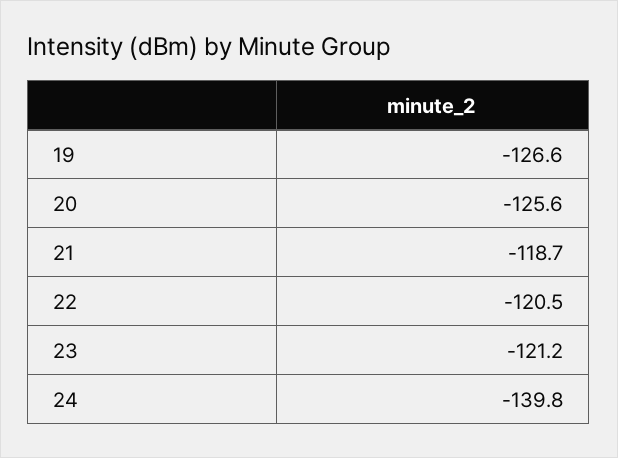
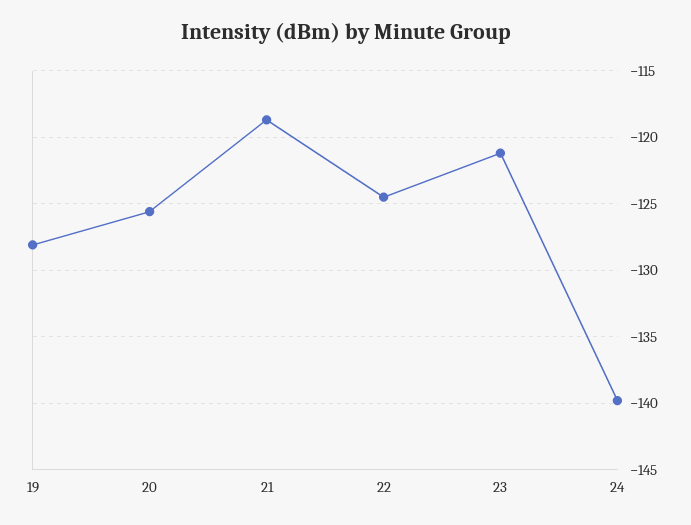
19: -126.6 -> -128
22: -120.5 -> -124.5

